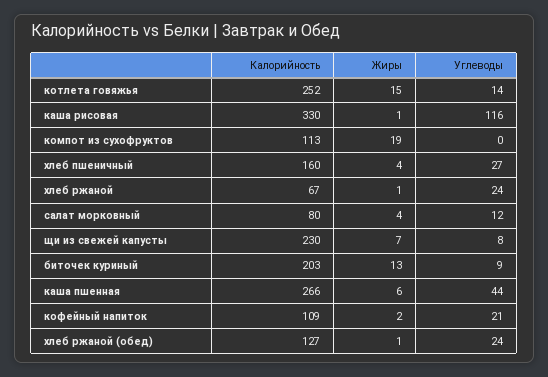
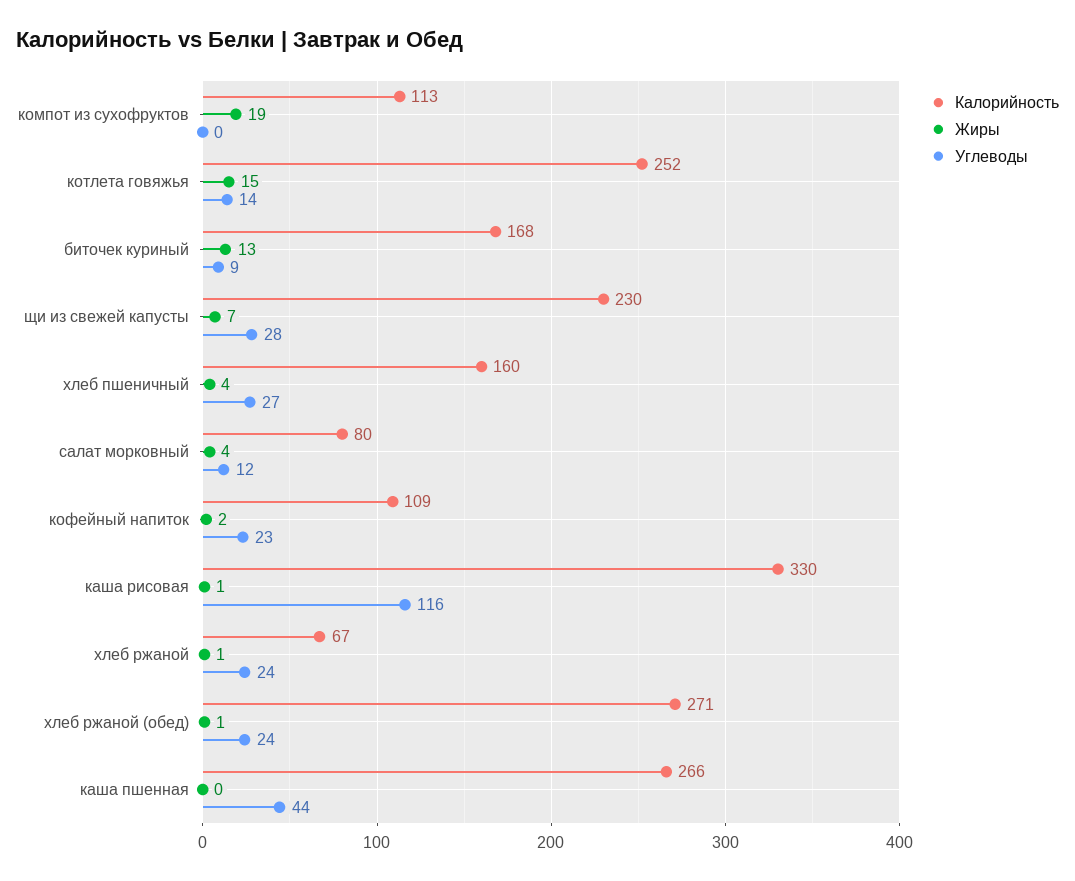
Углеводы, щи из свежей капусты: 8 -> 28
Калорийность, биточек куриный: 203 -> 168
Жиры, каша пшенная: 6 -> 0
Углеводы, кофейный напиток: 21 -> 23
Калорийность, хлеб ржаной (обед): 127 -> 271

